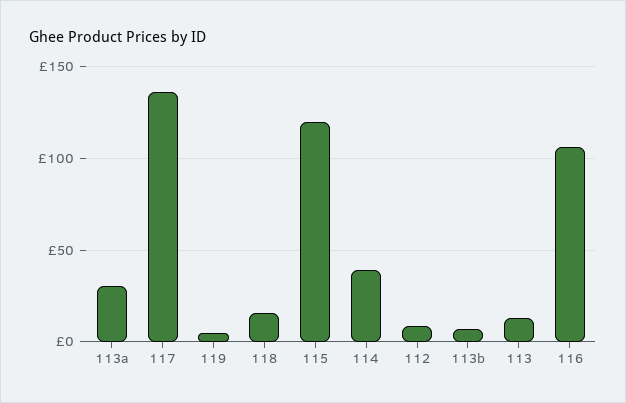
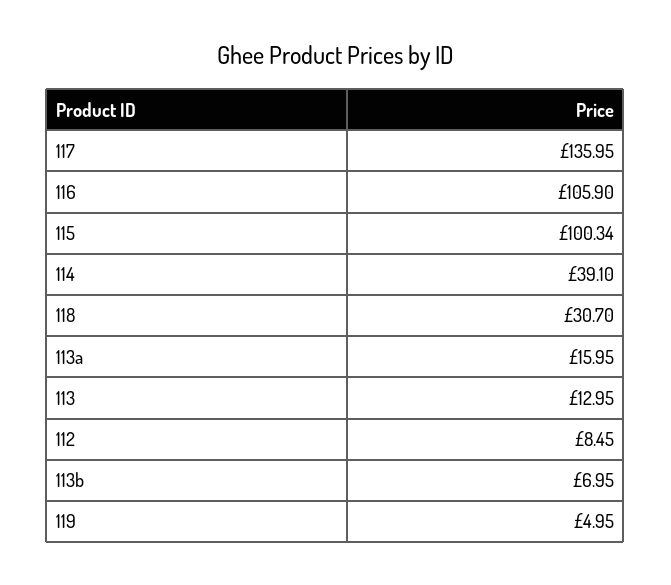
113a: 30 -> 15.95
118: 15 -> 30.7
115: 120 -> 100.34

